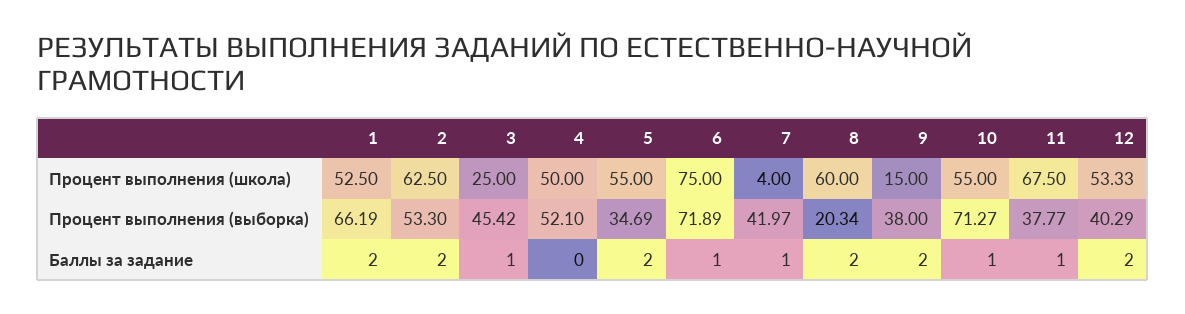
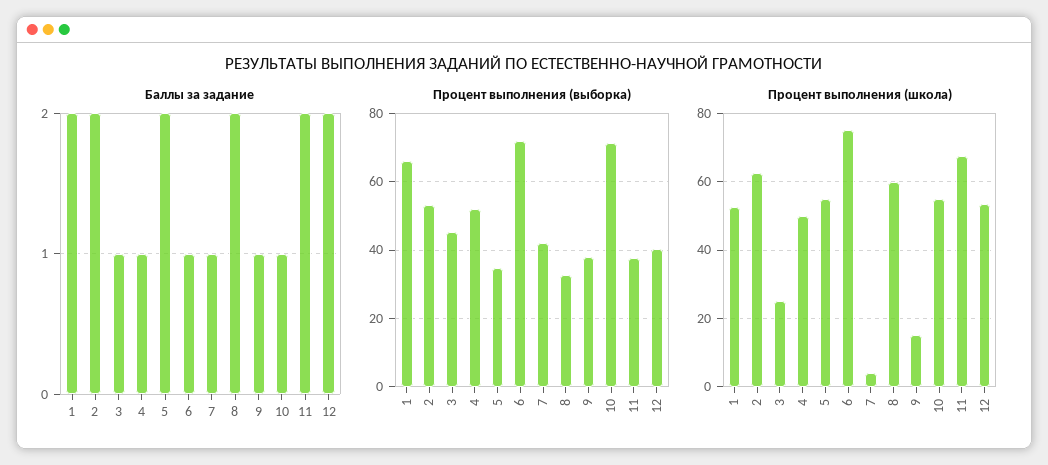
Процент выполнения (выборка), 8: 20.34 -> 32
Баллы за задание, 4: 0 -> 1
Баллы за задание, 9: 2 -> 1
Баллы за задание, 11: 1 -> 2

